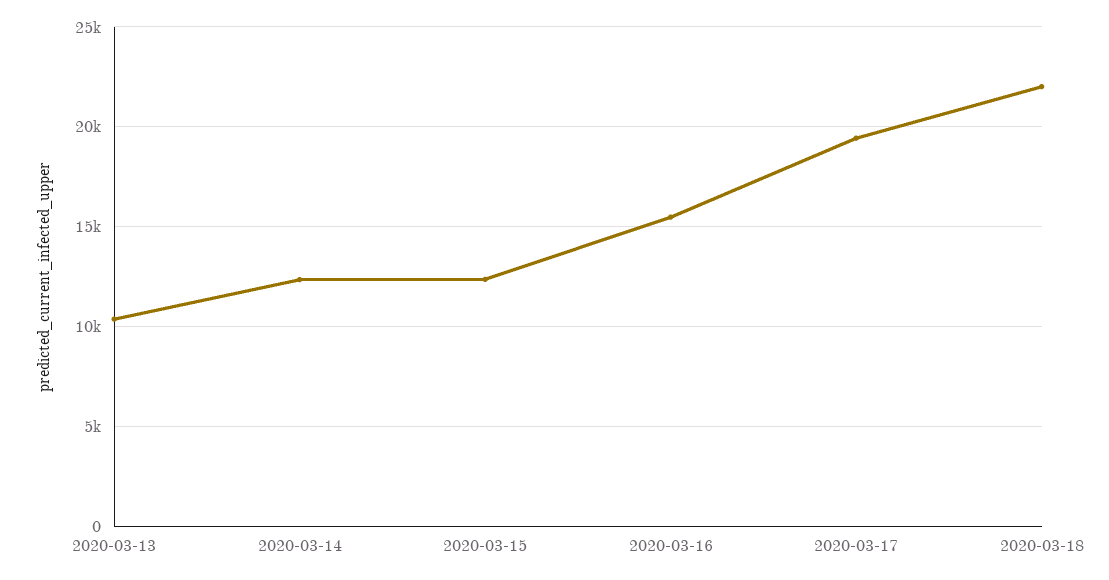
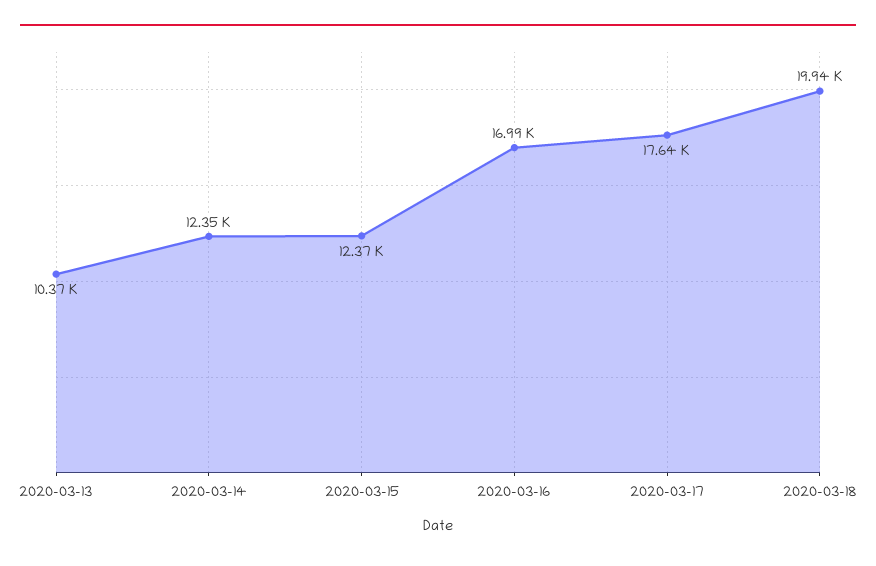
2020-03-16: 15500 -> 16990
2020-03-17: 19500 -> 17640
2020-03-18: 22000 -> 19940

